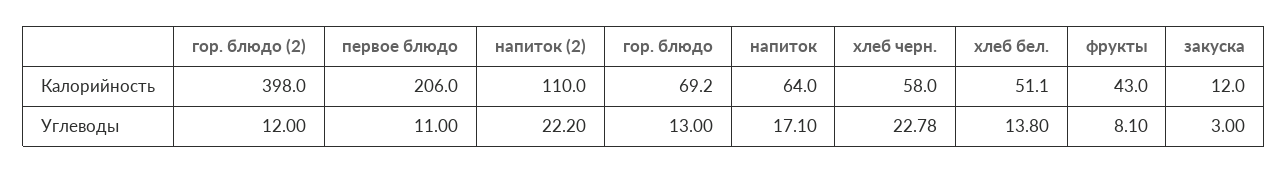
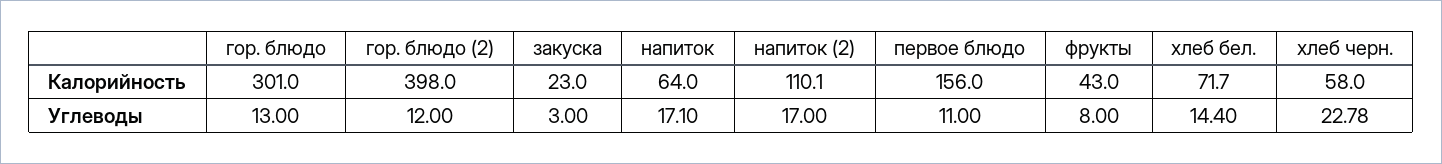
первое блюдо, Калорийность: 206 -> 156
напиток (2), Калорийность: 110 -> 110.1
гор. блюдо, Калорийность: 69.2 -> 301
хлеб бел., Калорийность: 51.1 -> 71.7
закуска, Калорийность: 12 -> 23
напиток (2), Углеводы: 22.2 -> 17
хлеб бел., Углеводы: 13.8 -> 14.4
фрукты, Углеводы: 8.1 -> 8

